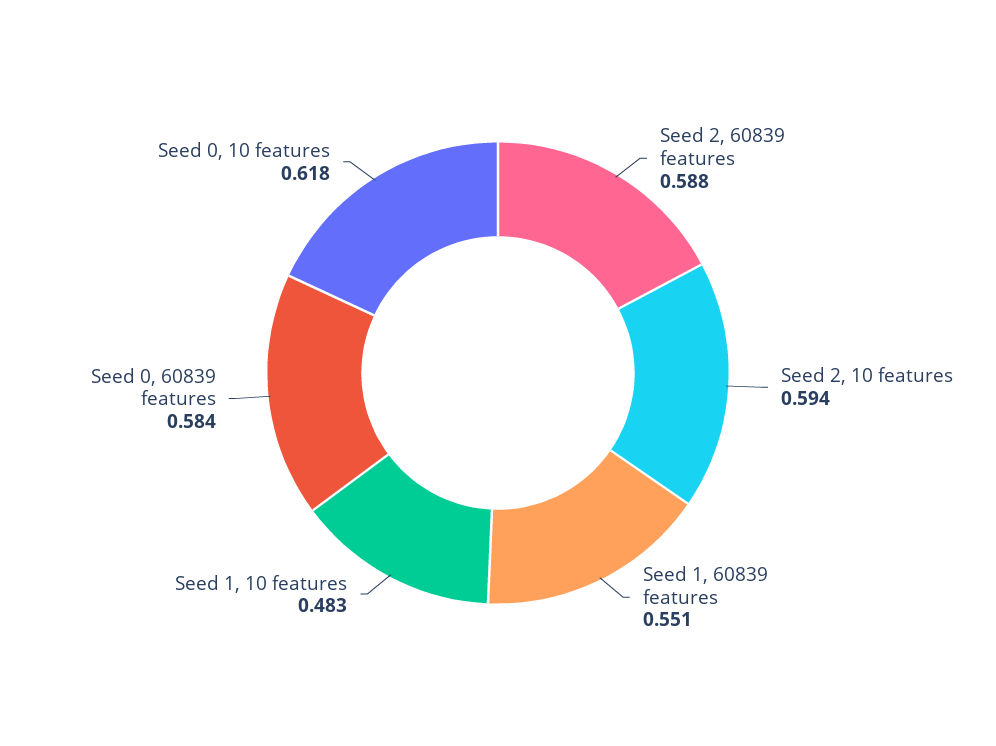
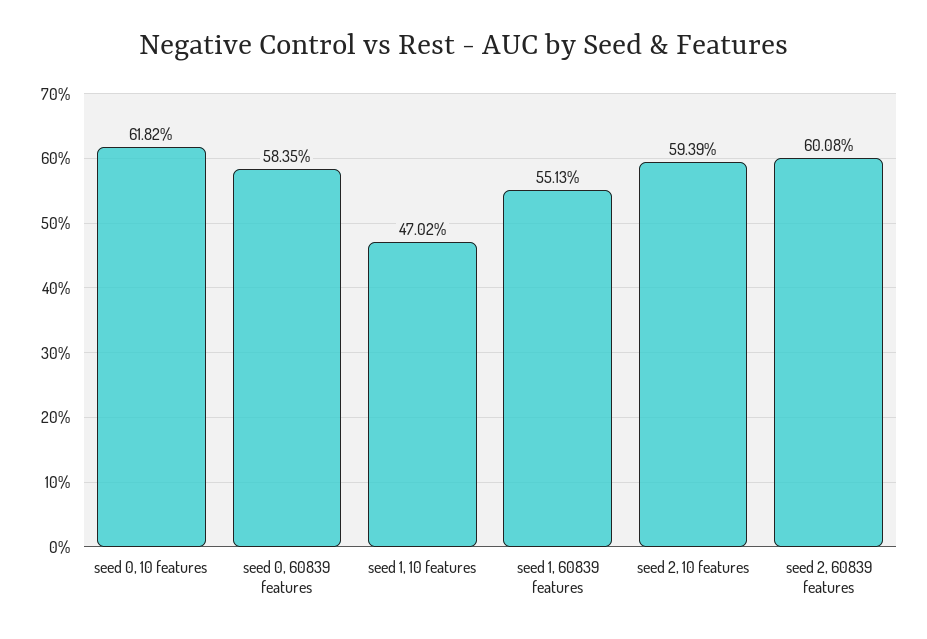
Seed 2, 60839 features: 0.588 -> 0.6008
Seed 1, 10 features: 0.483 -> 0.4702

